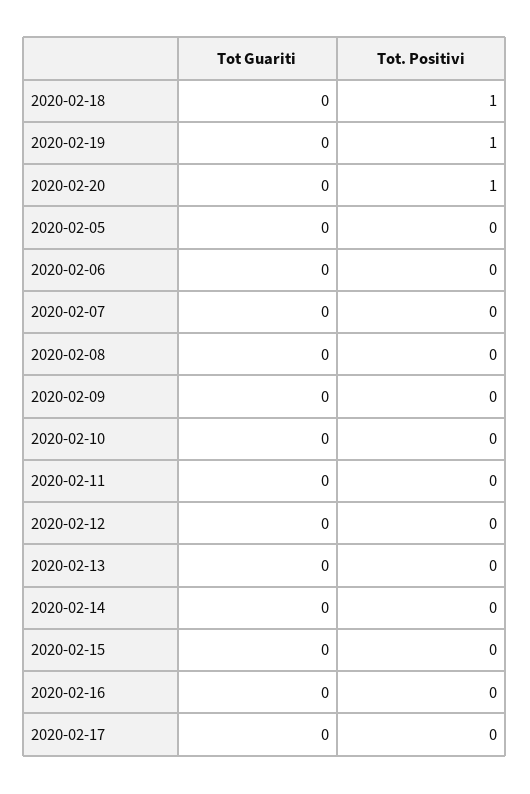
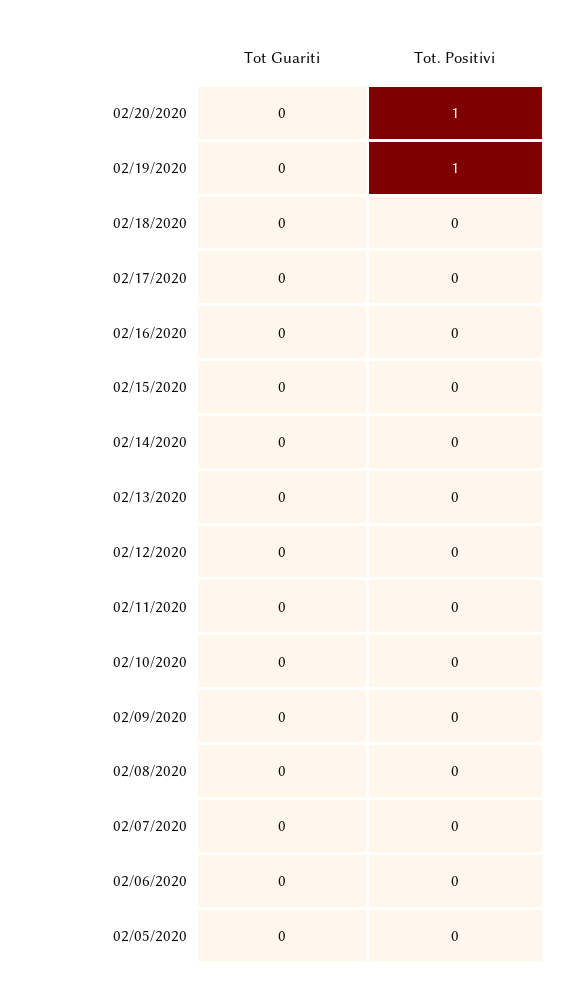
Tot. Positivi, 2020-02-18: 1 -> 0

